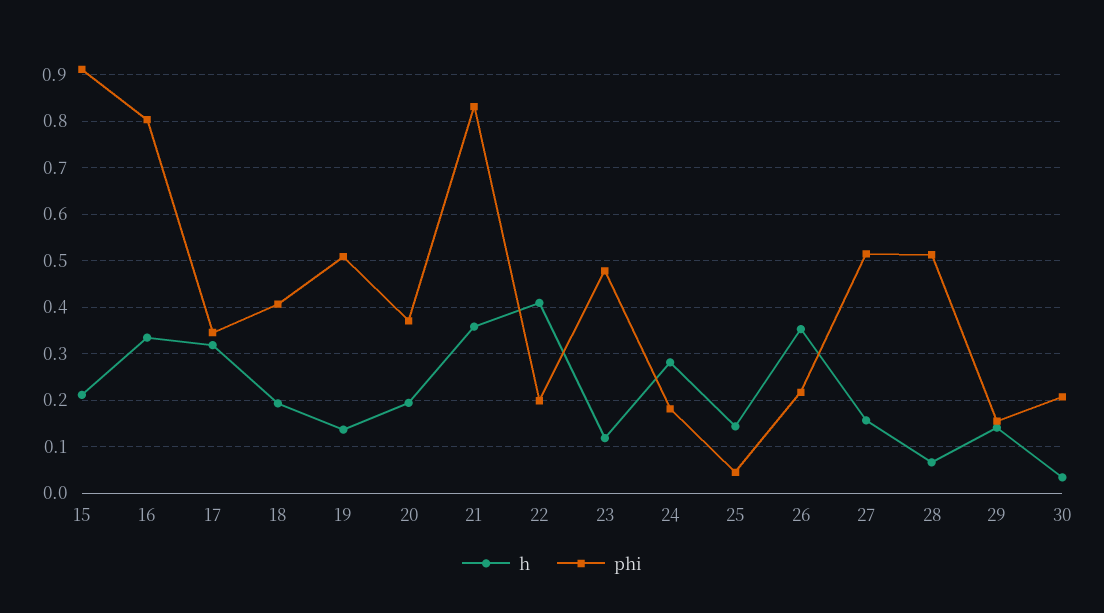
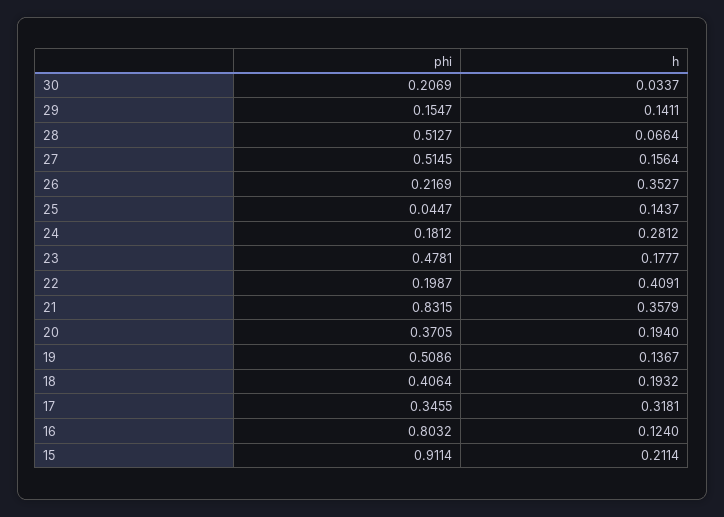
h, 16: 0.34 -> 0.124
h, 23: 0.12 -> 0.1777

